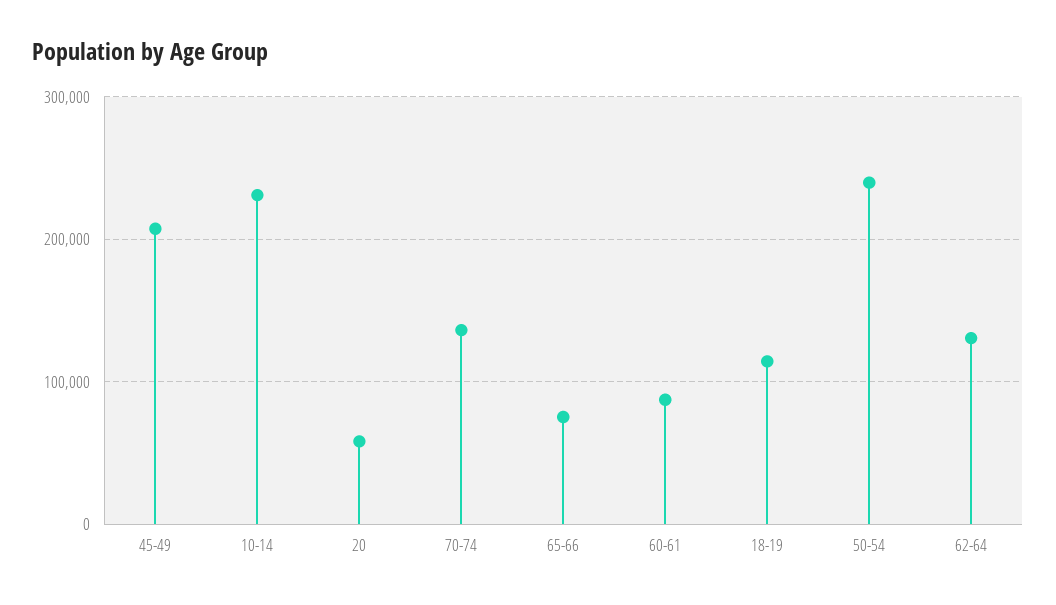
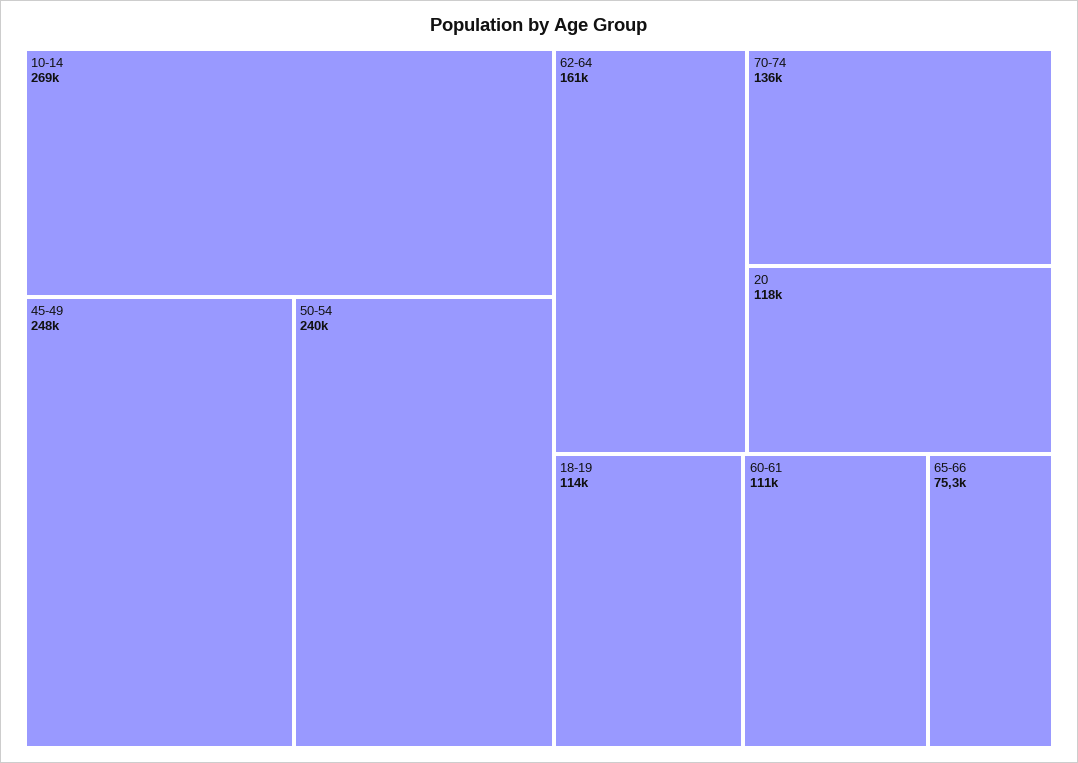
45-49: 210000 -> 248000
10-14: 230000 -> 269000
20: 60000 -> 118000
60-61: 90000 -> 111000
62-64: 130000 -> 161000

